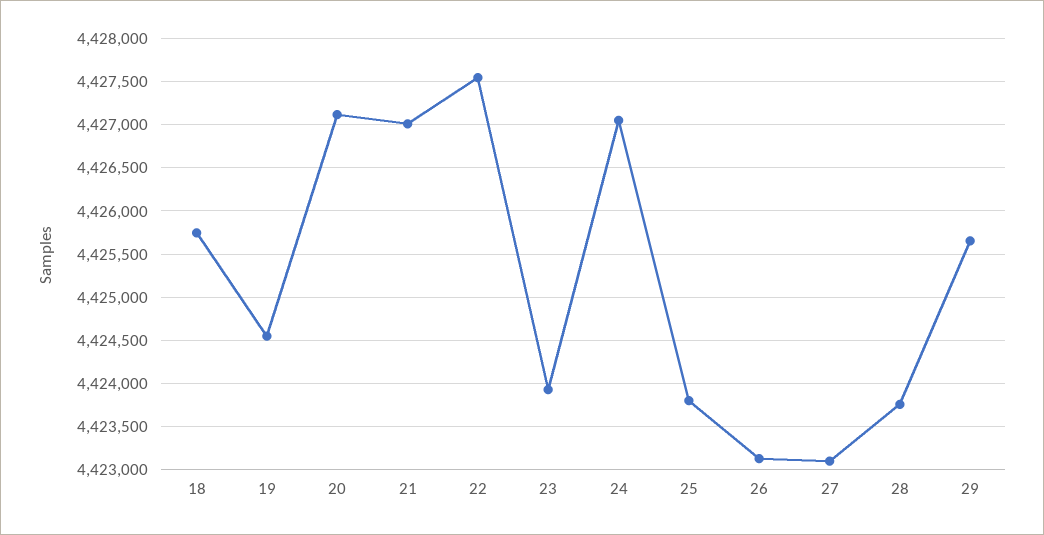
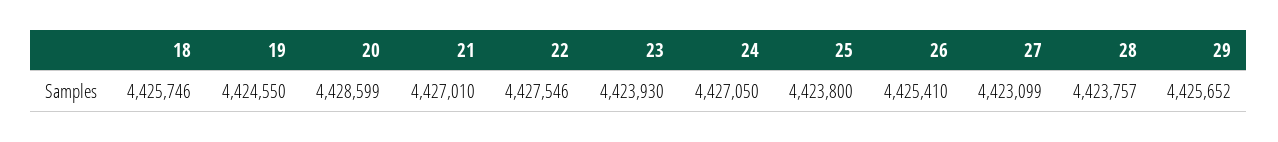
20: 4427100 -> 4428599
26: 4423100 -> 4425410

